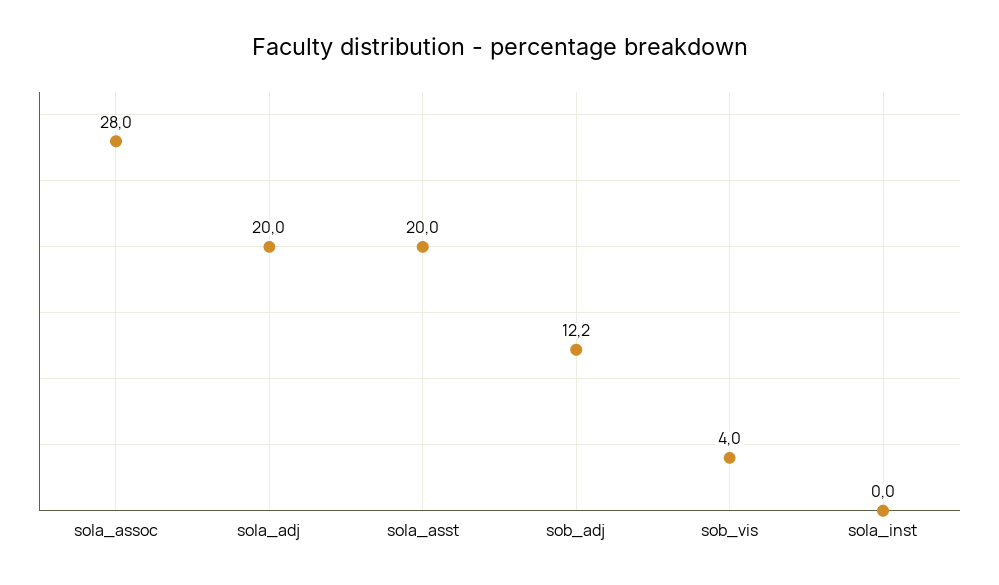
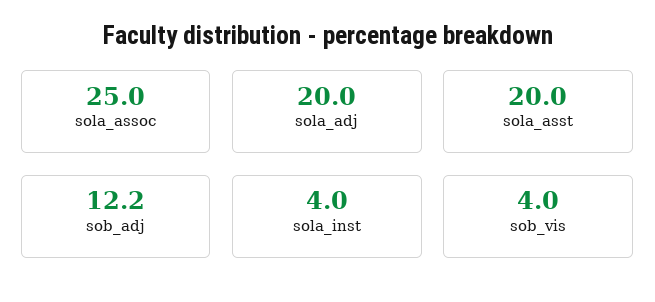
sola_assoc: 28 -> 25
sola_inst: 0 -> 4

